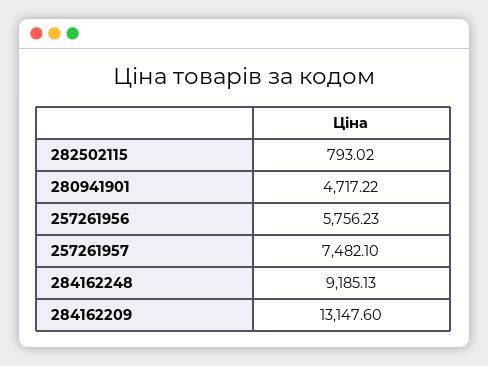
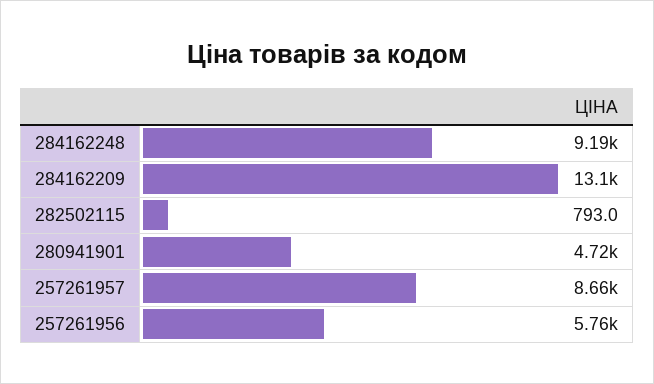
257261957: 7482.1 -> 8660

